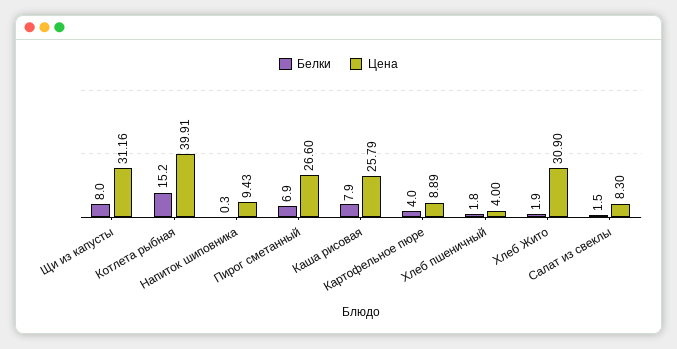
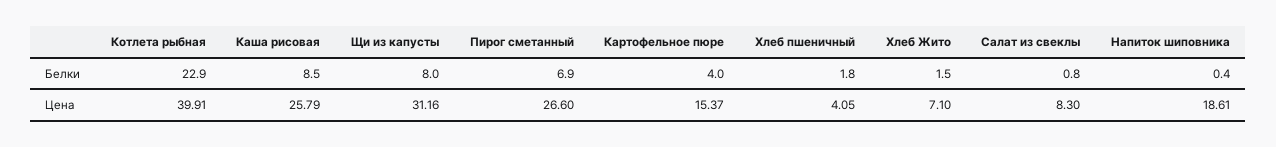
Белки, Котлета рыбная: 15.2 -> 22.9
Белки, Напиток шиповника: 0.3 -> 0.4
Цена, Напиток шиповника: 9.43 -> 18.61
Белки, Каша рисовая: 7.9 -> 8.5
Цена, Картофельное пюре: 8.89 -> 15.37
Цена, Хлеб пшеничный: 4 -> 4.05
Белки, Хлеб Жито: 1.9 -> 1.5
Цена, Хлеб Жито: 30.9 -> 7.1
Белки, Салат из свеклы: 1.5 -> 0.8

